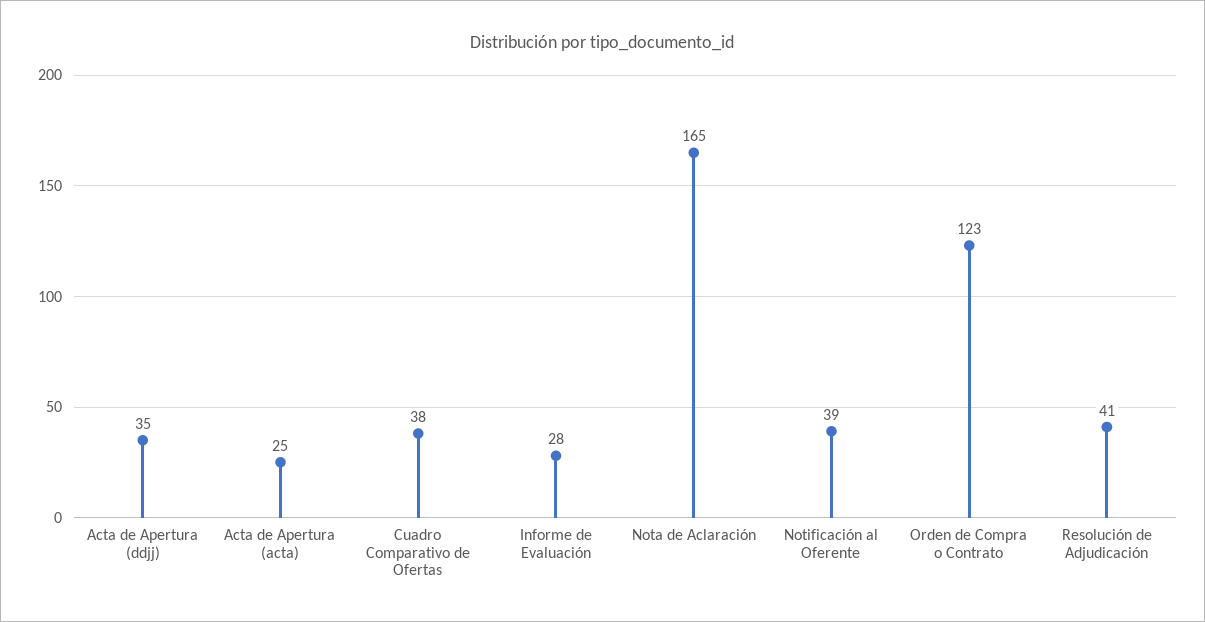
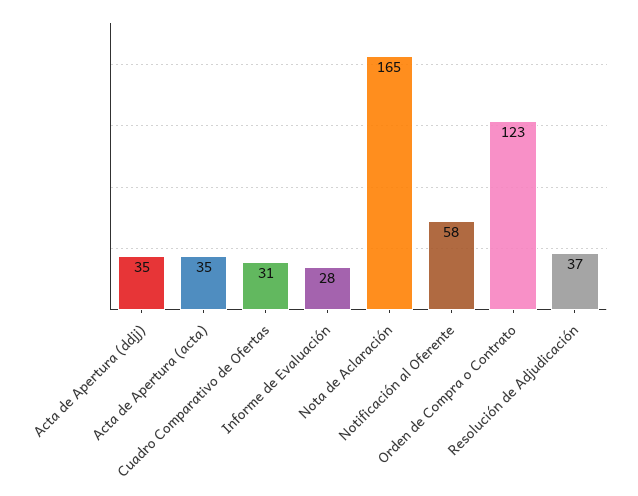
Acta de Apertura (acta): 25 -> 35
Cuadro Comparativo de Ofertas: 38 -> 31
Notificación al Oferente: 39 -> 58
Resolución de Adjudicación: 41 -> 37

